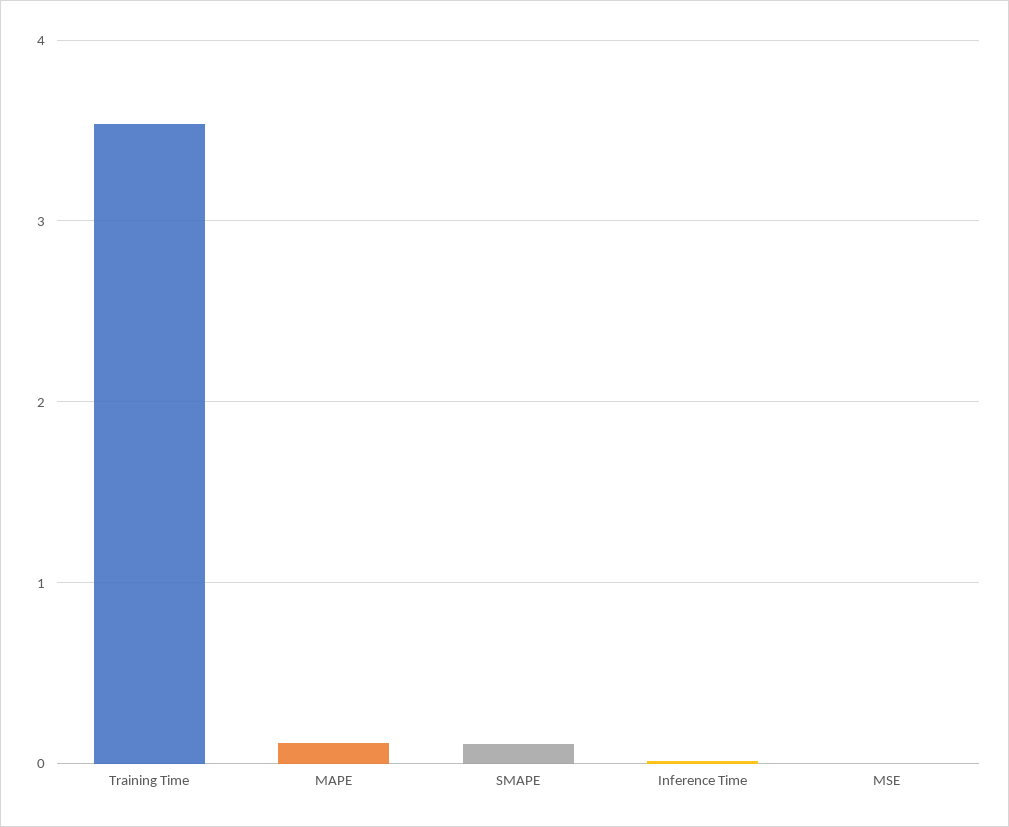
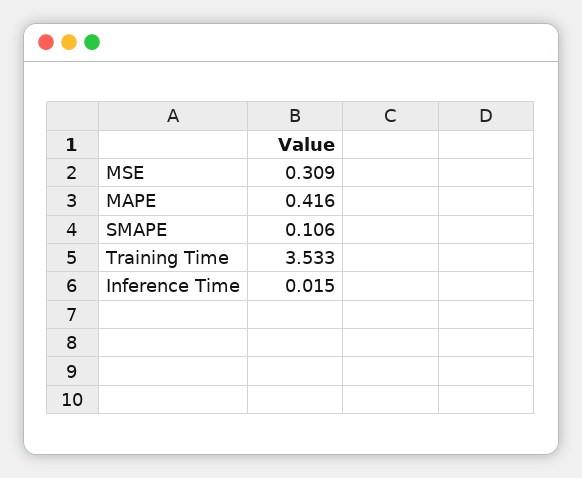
MAPE: 0.1 -> 0.416
MSE: 0 -> 0.309

